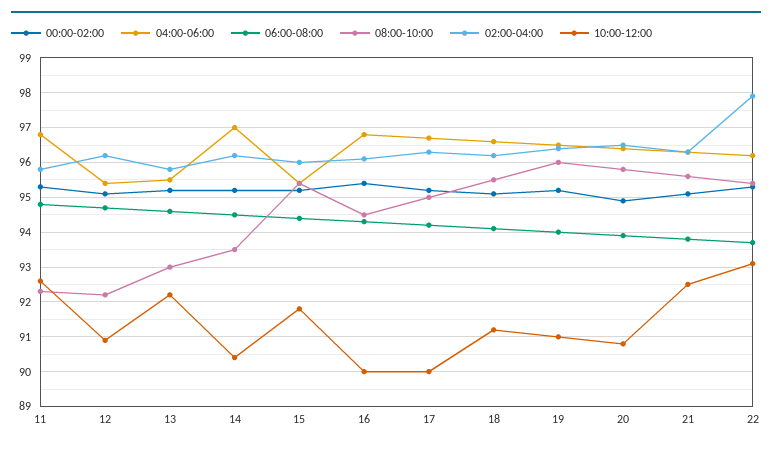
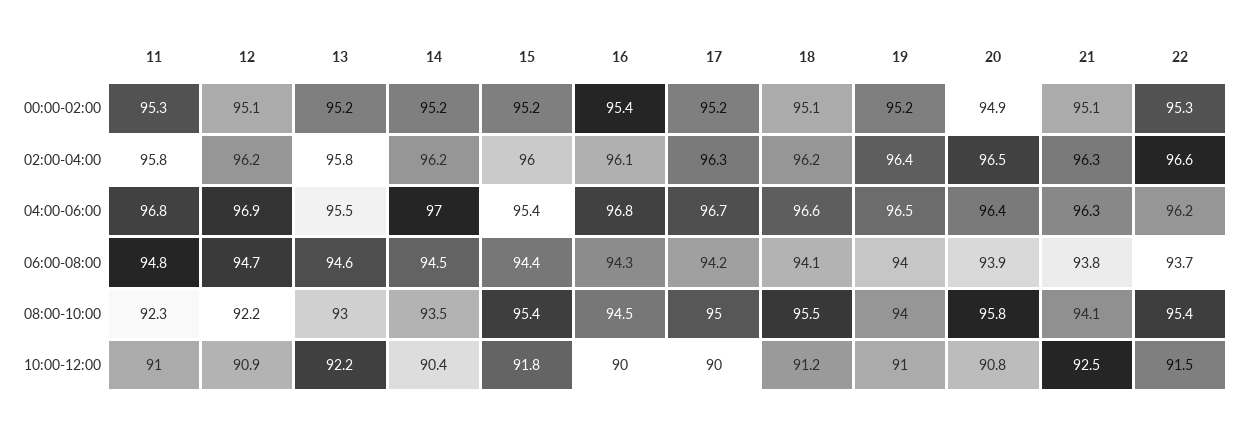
10:00-12:00, 11: 92.5 -> 91
04:00-06:00, 12: 95.5 -> 96.9
08:00-10:00, 19: 96 -> 94
08:00-10:00, 21: 95.5 -> 94.1
02:00-04:00, 22: 98 -> 96.6
10:00-12:00, 22: 93 -> 91.5

